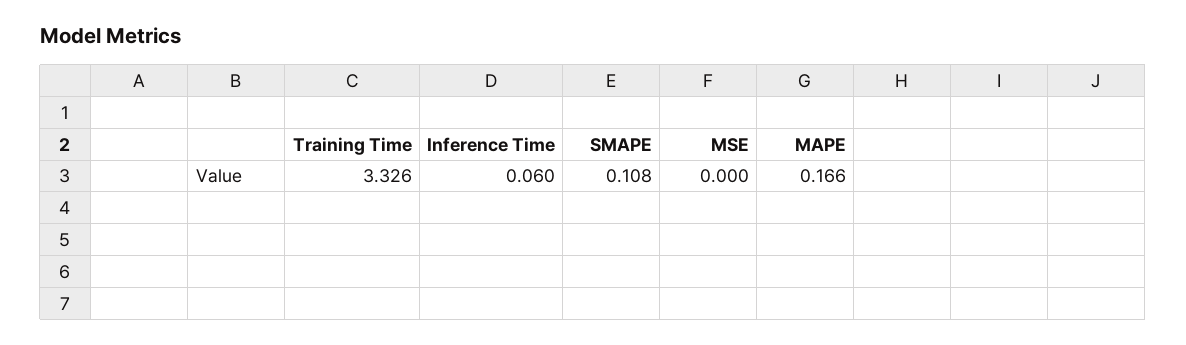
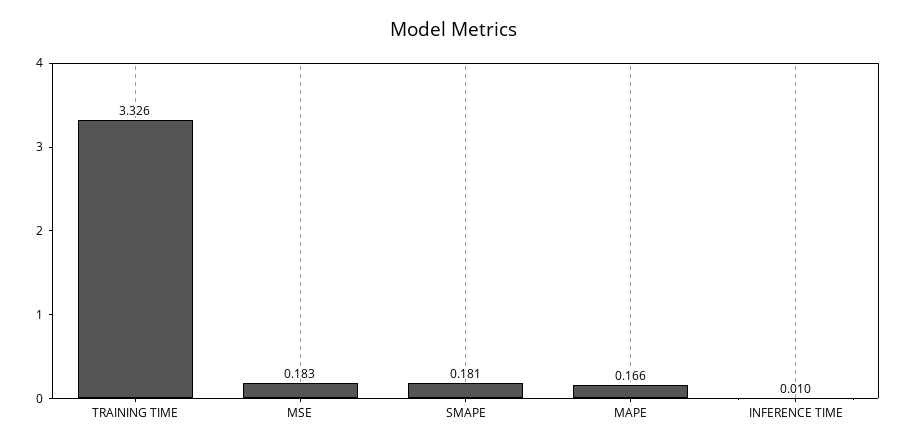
Inference Time: 0.06 -> 0.01
SMAPE: 0.108 -> 0.181
MSE: 0 -> 0.183

